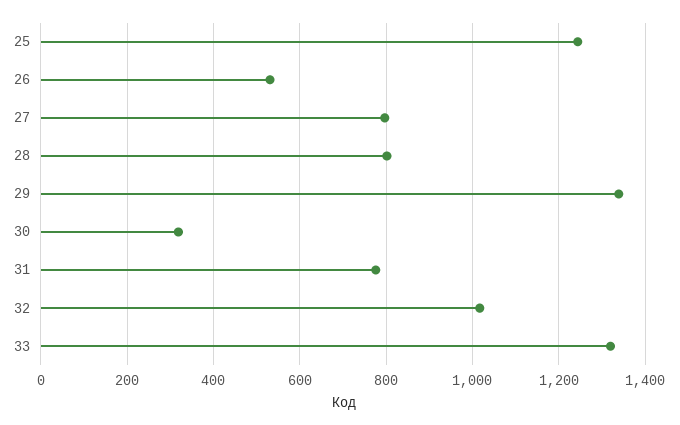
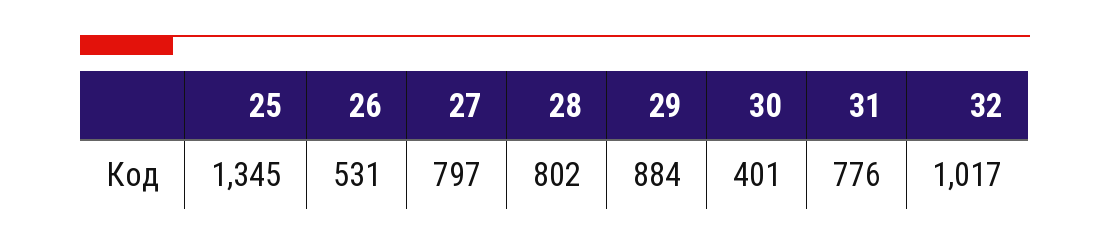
25: 1240 -> 1345
29: 1340 -> 884
30: 320 -> 401
33: 1320 -> none

